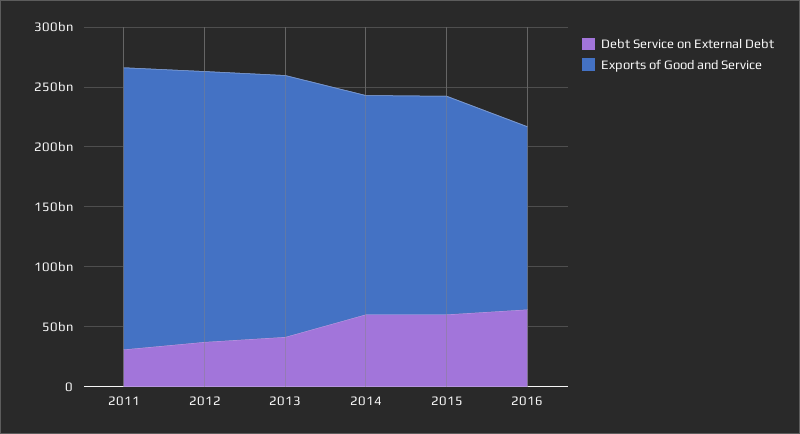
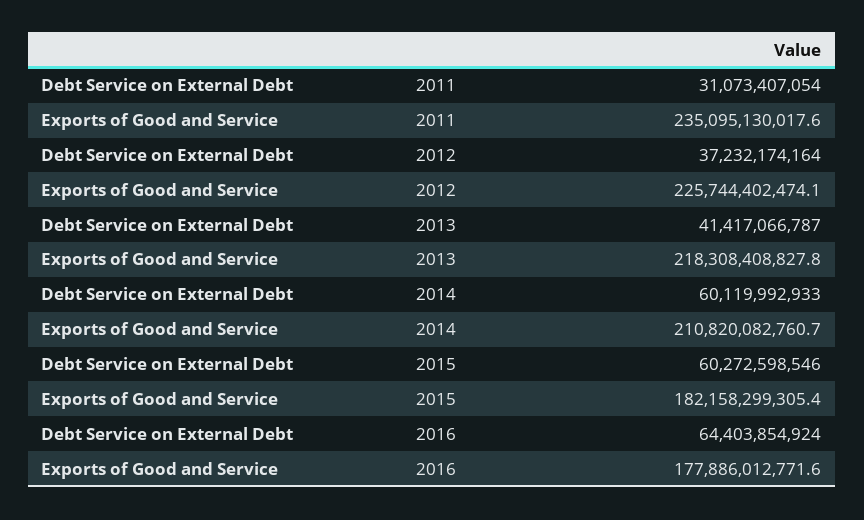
Exports of Good and Service, 2014: 180000000000 -> 210820082760.7
Exports of Good and Service, 2016: 150000000000 -> 177886012771.6

